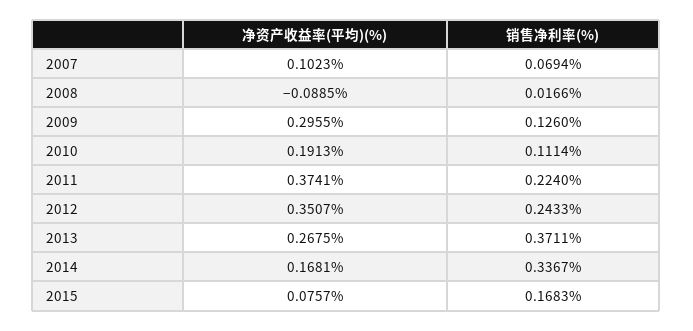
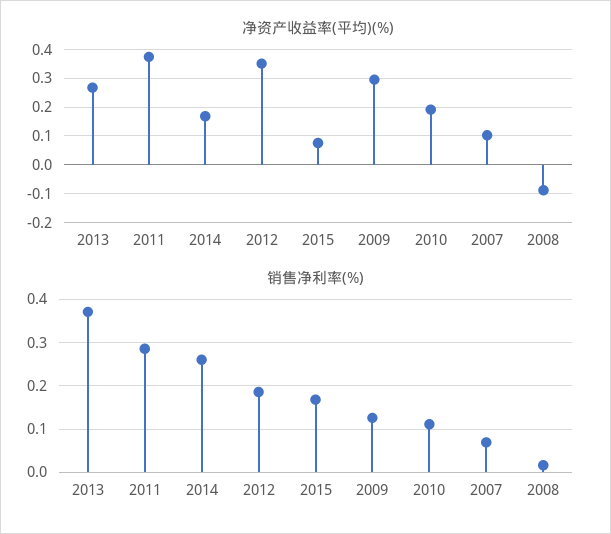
销售净利率(%), 2011: 0.224 -> 0.28
销售净利率(%), 2012: 0.2433 -> 0.18
销售净利率(%), 2014: 0.3367 -> 0.26

